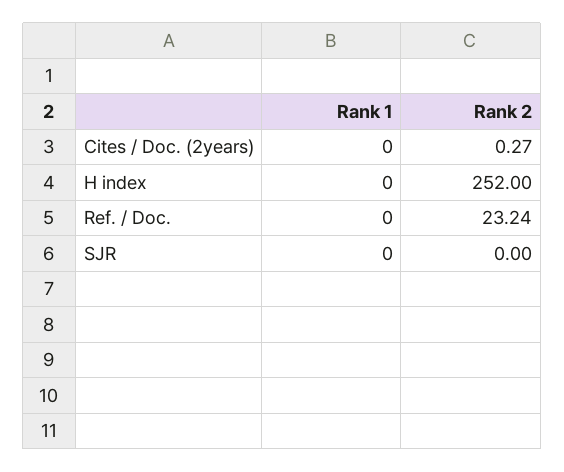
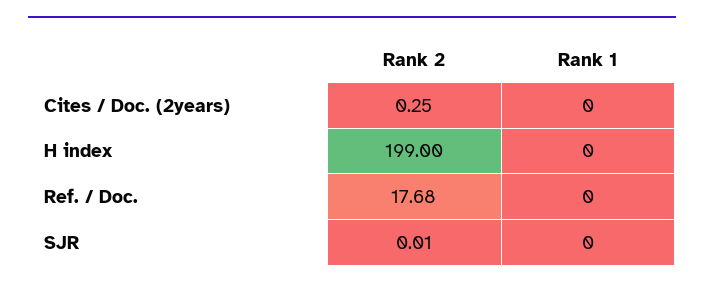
Rank 2, Cites / Doc. (2years): 0.27 -> 0.25
Rank 2, H index: 252 -> 199
Rank 2, Ref. / Doc.: 23.24 -> 17.68
Rank 2, SJR: 0 -> 0.01

